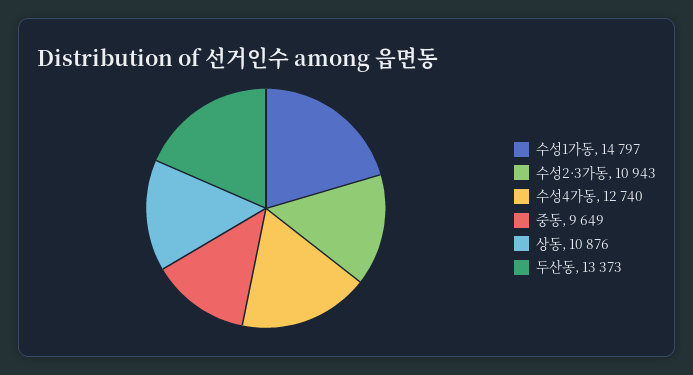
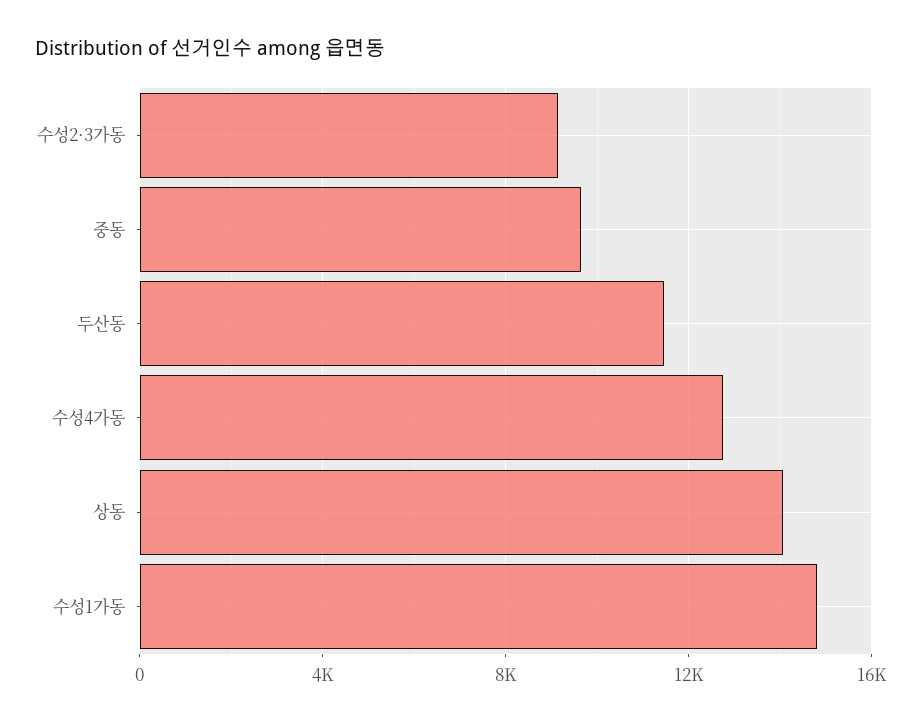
수성2·3가동: 10943 -> 9000
상동: 10876 -> 14000
두산동: 13373 -> 11500

